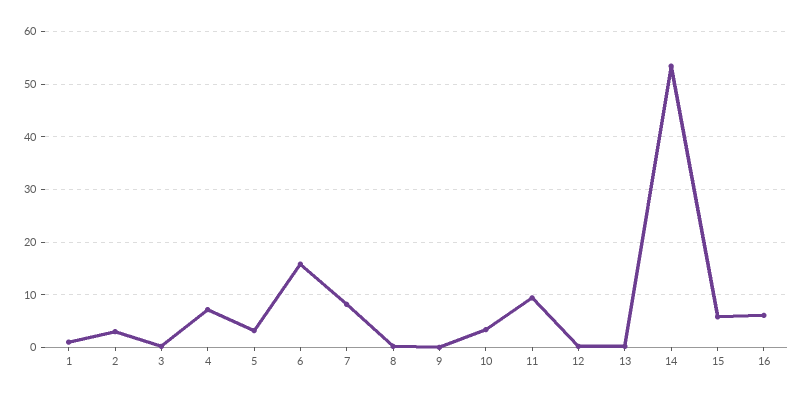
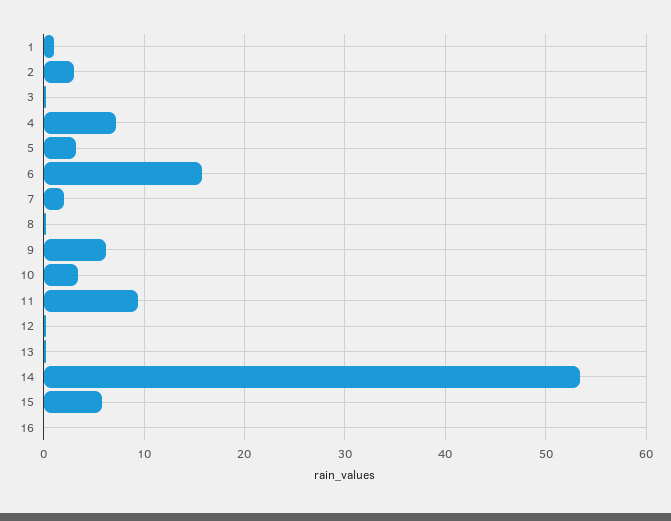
7: 8 -> 2
9: 0 -> 6
16: 6 -> 0

